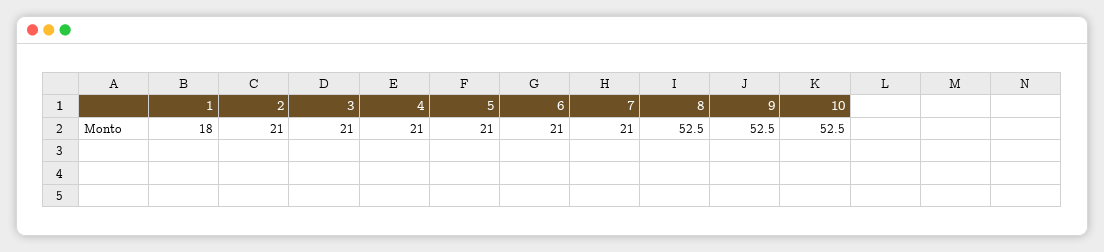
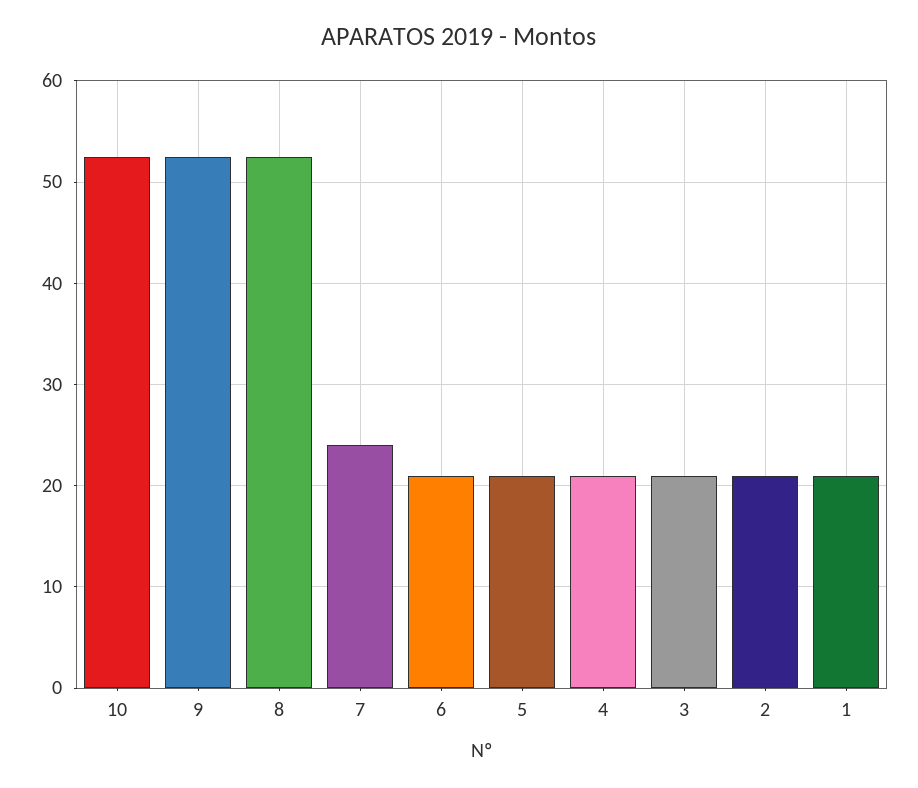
1: 18 -> 21
7: 21 -> 24

